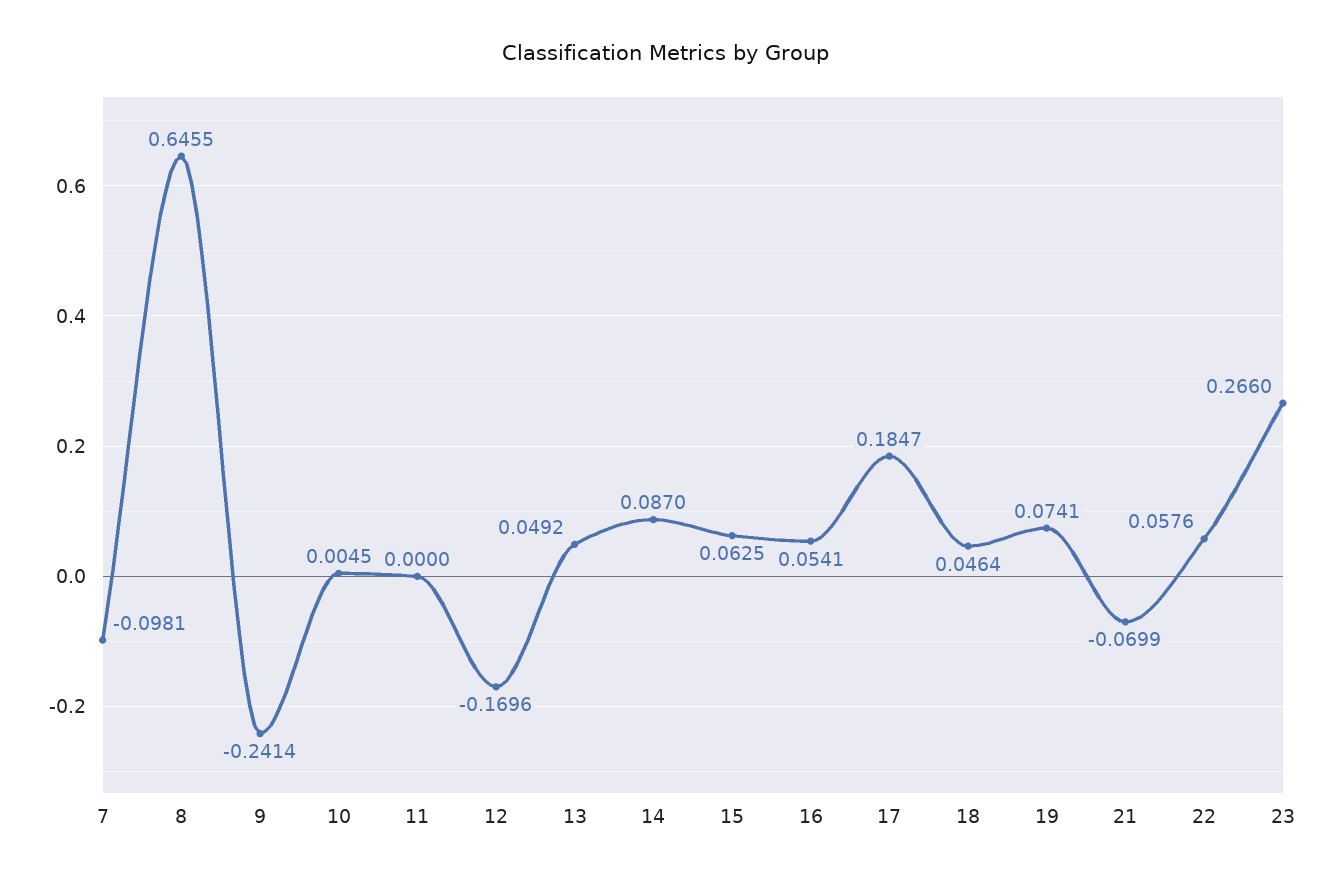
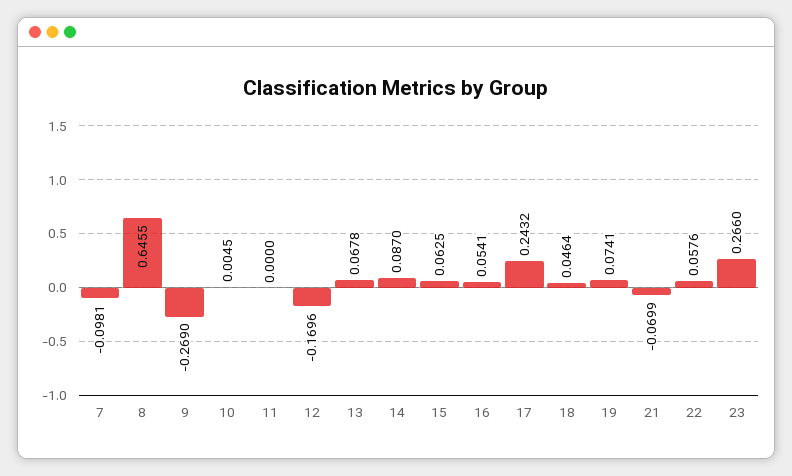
9: -0.2414 -> -0.269
13: 0.0492 -> 0.0678
17: 0.1847 -> 0.2432

